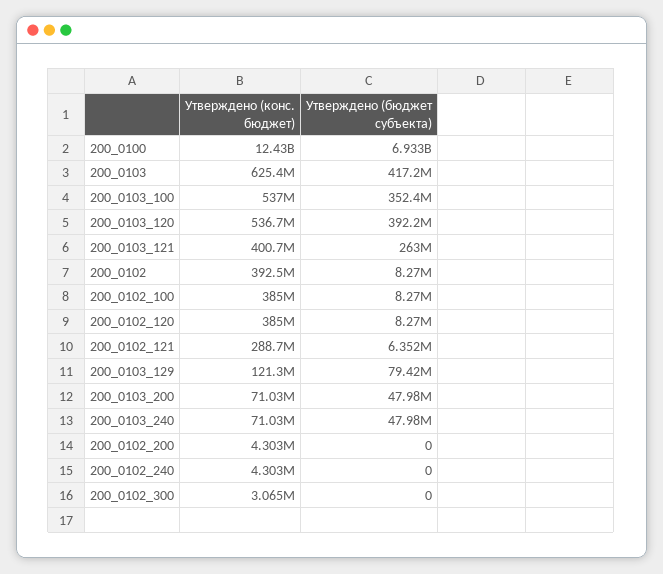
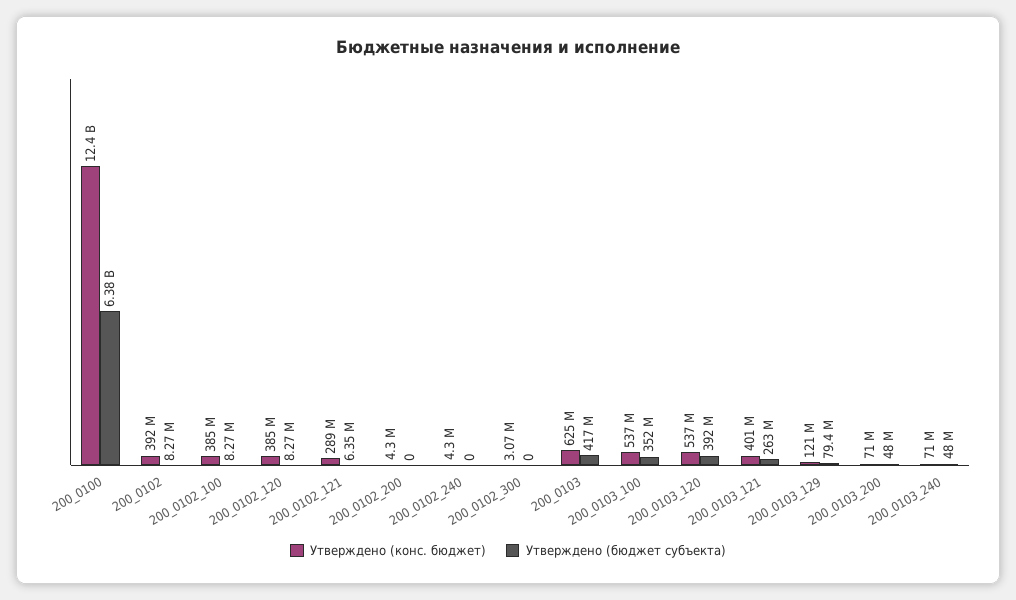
Утверждено (бюджет субъекта), 200_0100: 6933000000 -> 6380000000

